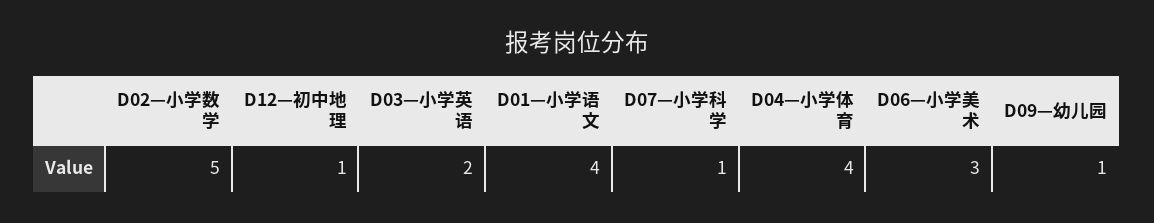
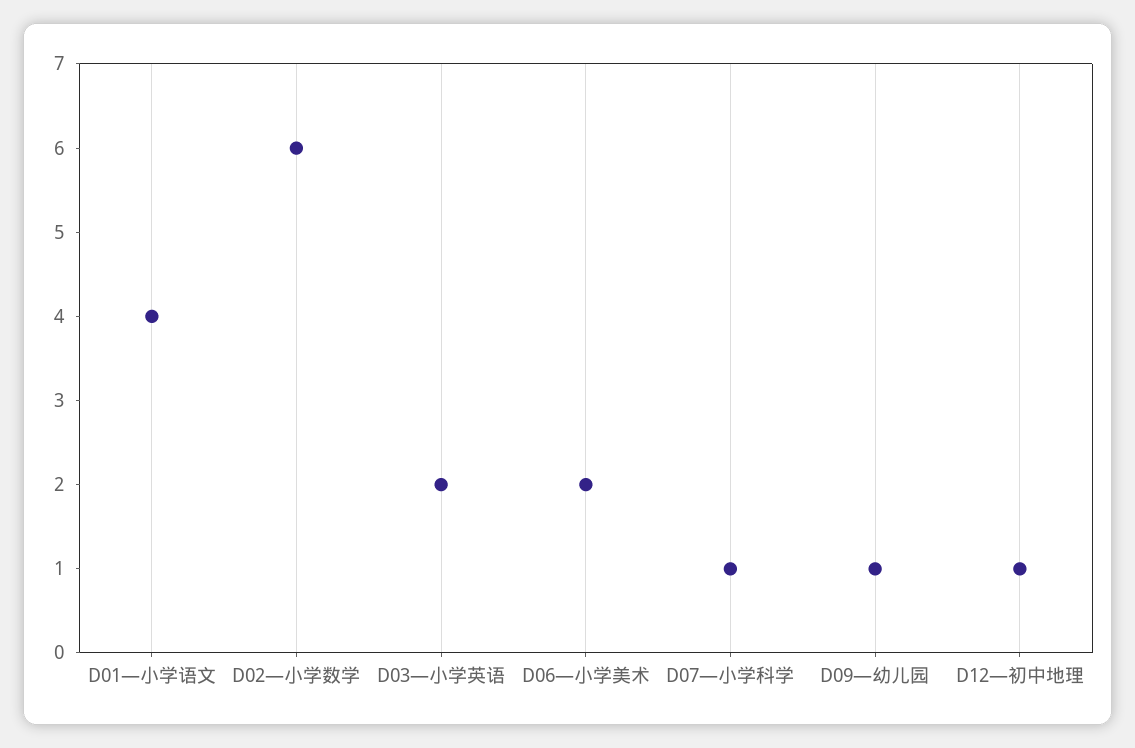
D02—小学数学: 5 -> 6
D04—小学体育: 4 -> none
D06—小学美术: 3 -> 2

